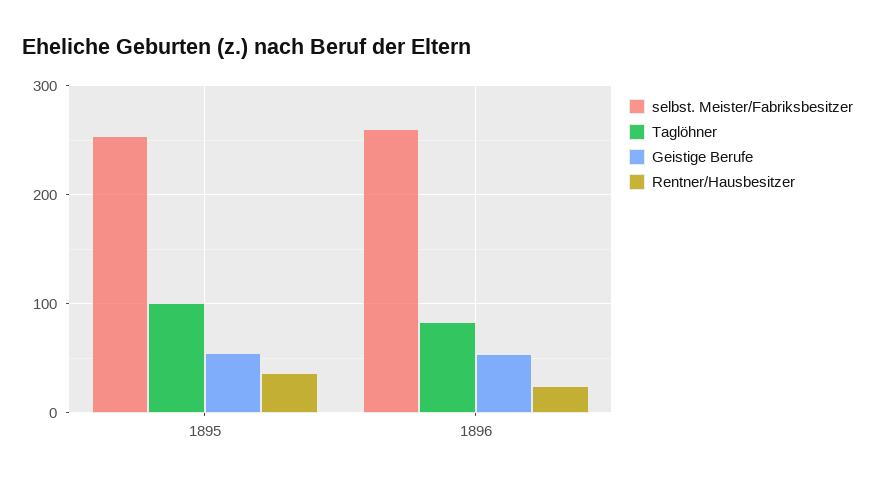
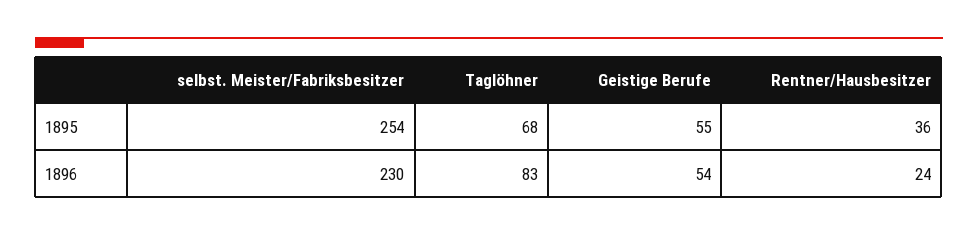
Taglöhner, 1895: 100 -> 68
selbst. Meister/Fabriksbesitzer, 1896: 260 -> 230

